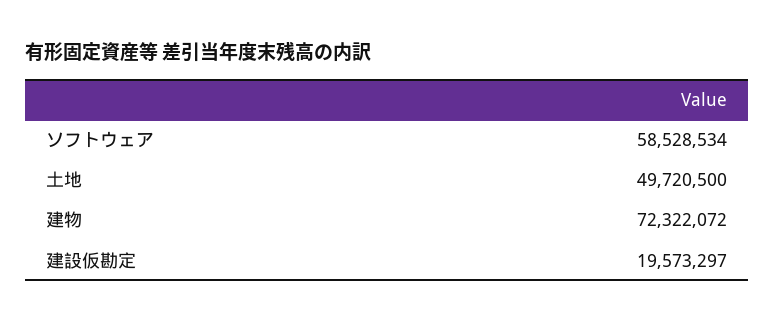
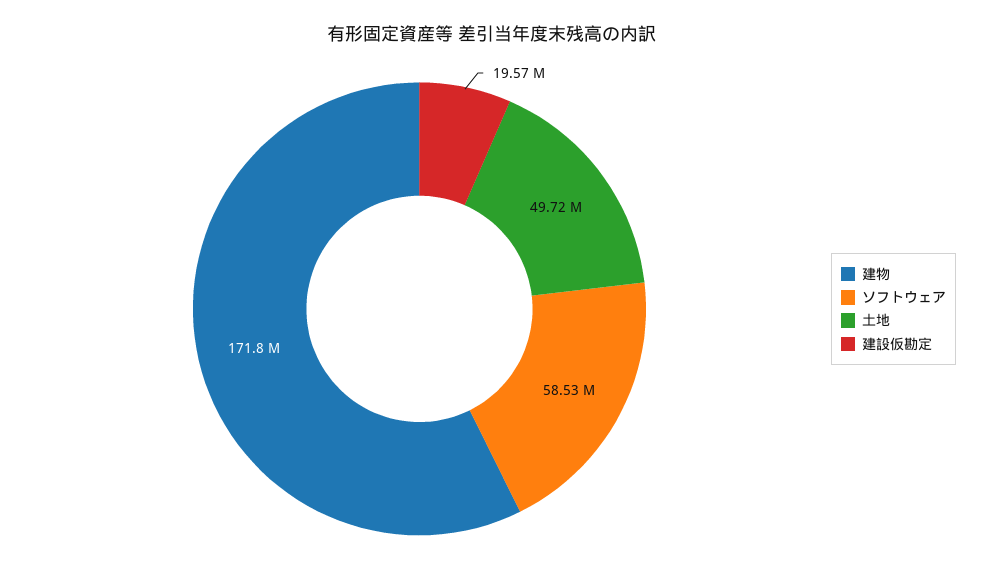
建物: 72322072 -> 171800000

